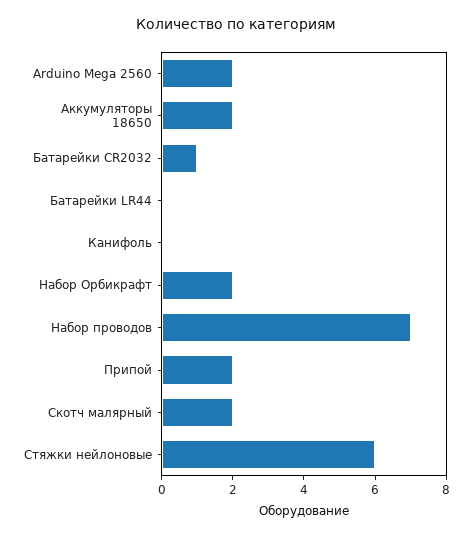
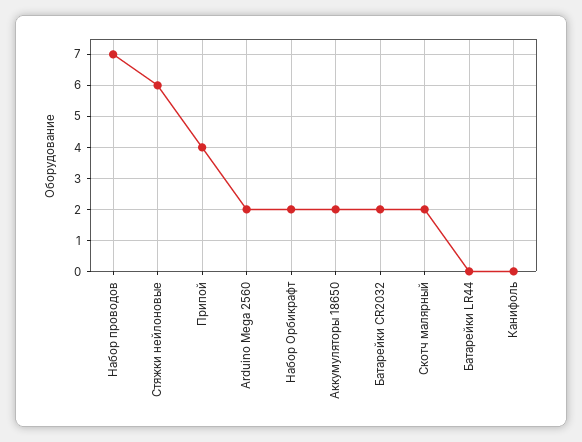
Батарейки CR2032: 1 -> 2
Припой: 2 -> 4

